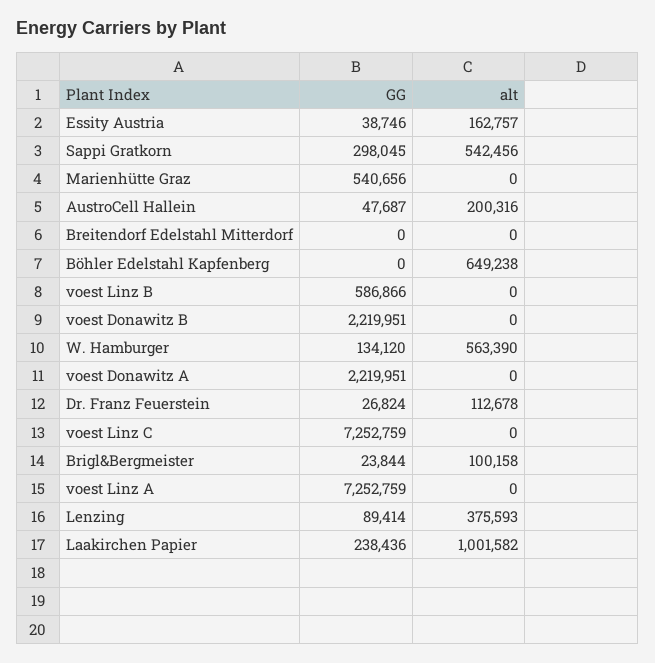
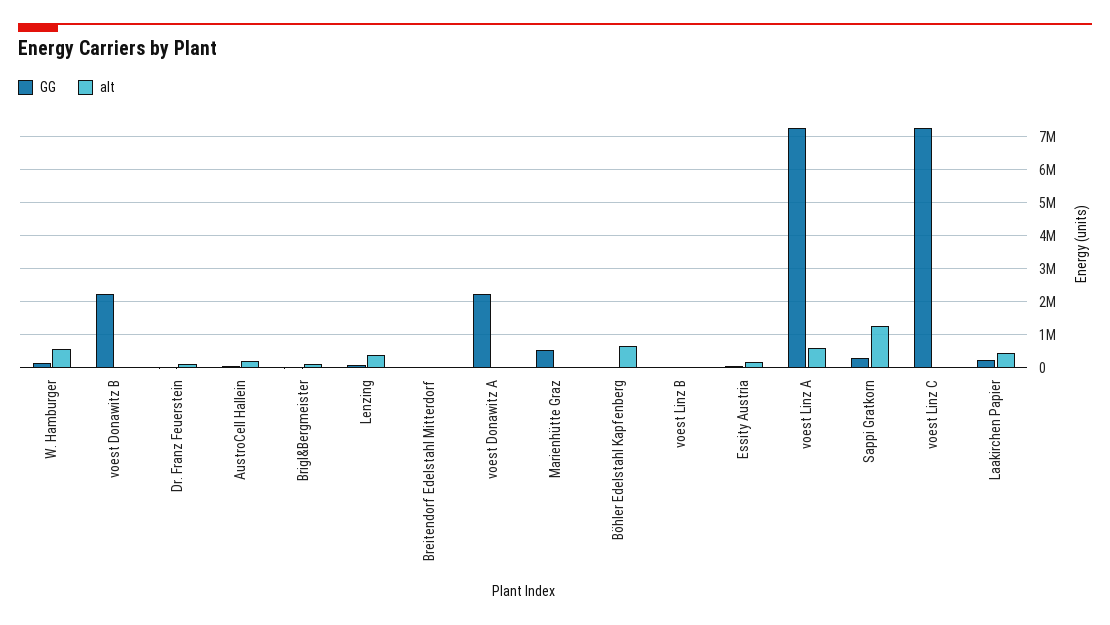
alt, Sappi Gratkorn: 542456 -> 1200000
GG, voest Linz B: 586866 -> 0
alt, voest Linz A: 0 -> 600000
alt, Laakirchen Papier: 1001582 -> 400000

